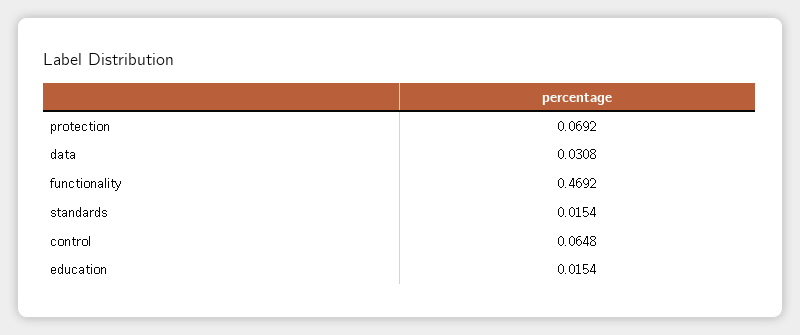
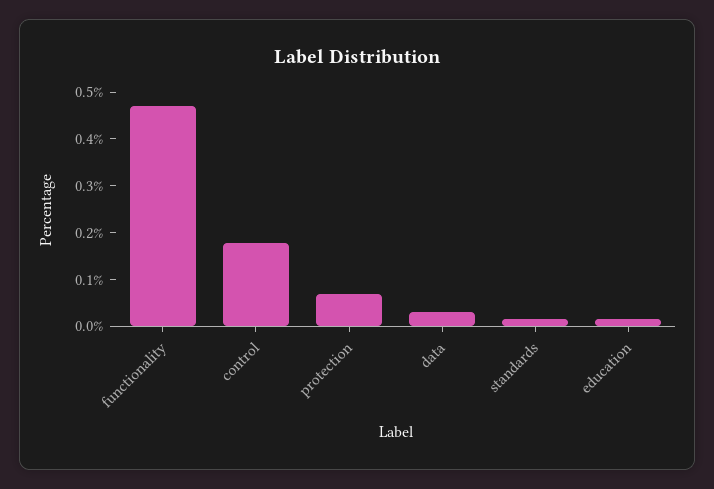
control: 0.0648 -> 0.18

